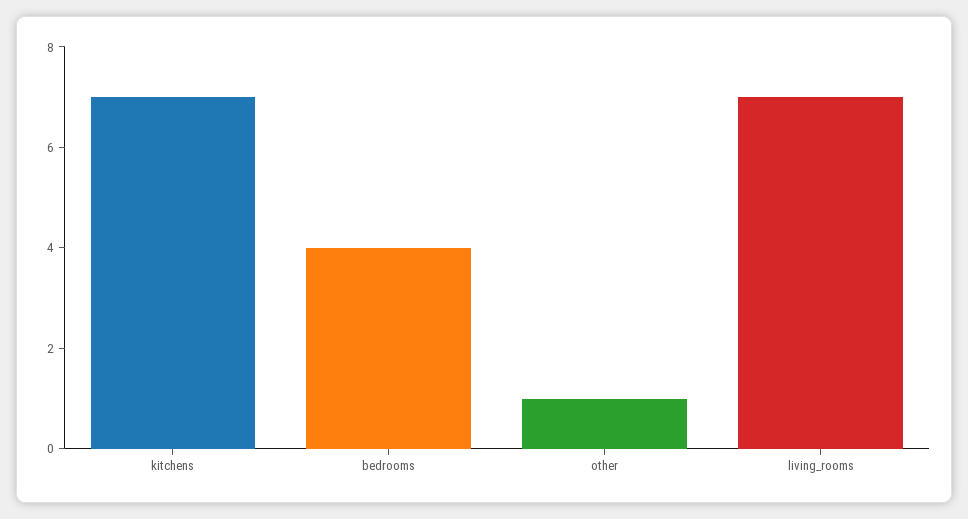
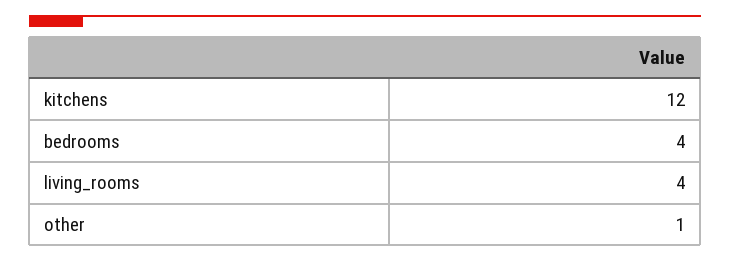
kitchens: 7 -> 12
living_rooms: 7 -> 4

